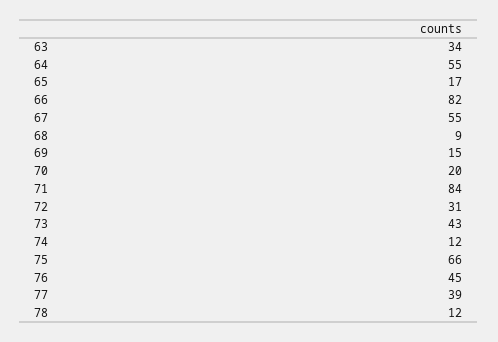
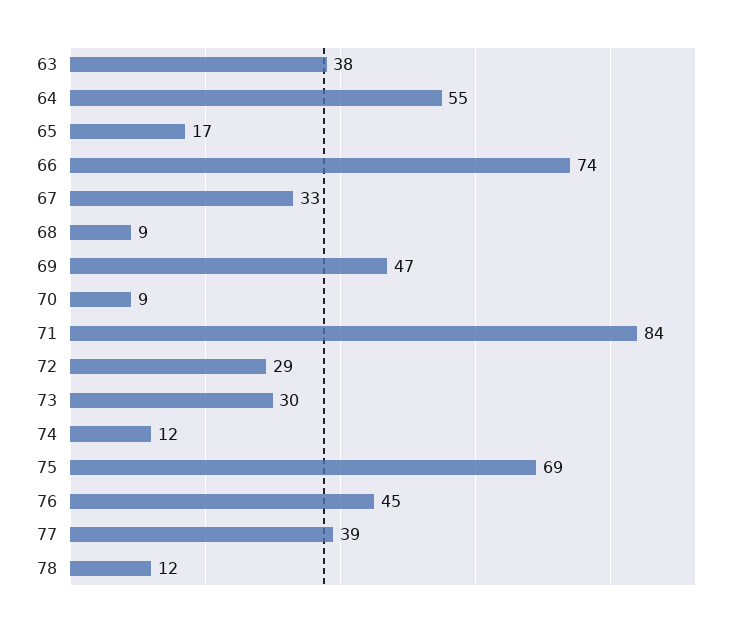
63: 34 -> 38
66: 82 -> 74
67: 55 -> 33
69: 15 -> 47
70: 20 -> 9
72: 31 -> 29
73: 43 -> 30
75: 66 -> 69

